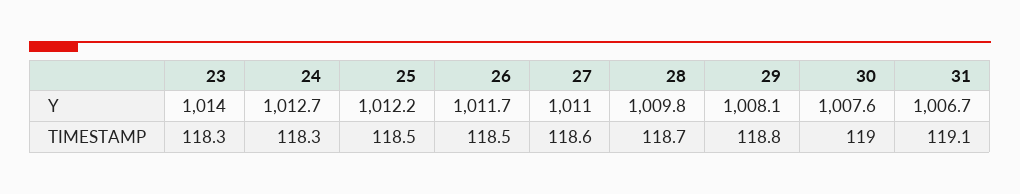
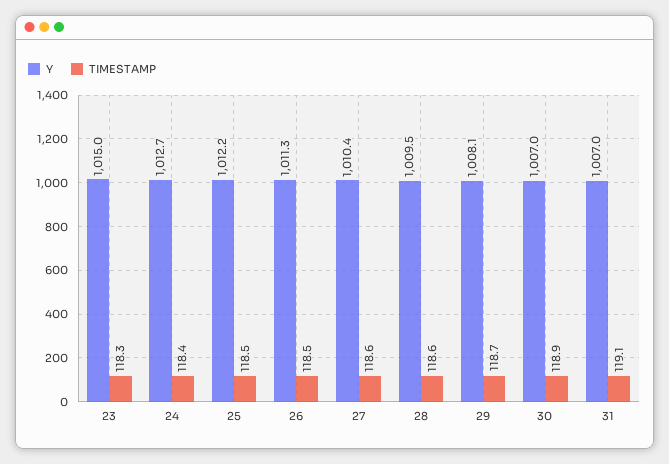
Y, 23: 1014 -> 1015
Y, 26: 1011.7 -> 1011.3
Y, 27: 1011 -> 1010.4
Y, 28: 1009.8 -> 1009.5
Y, 30: 1007.6 -> 1007
Y, 31: 1006.7 -> 1007
TIMESTAMP, 24: 118.3 -> 118.4
TIMESTAMP, 28: 118.7 -> 118.6
TIMESTAMP, 29: 118.8 -> 118.7
TIMESTAMP, 30: 119 -> 118.9

